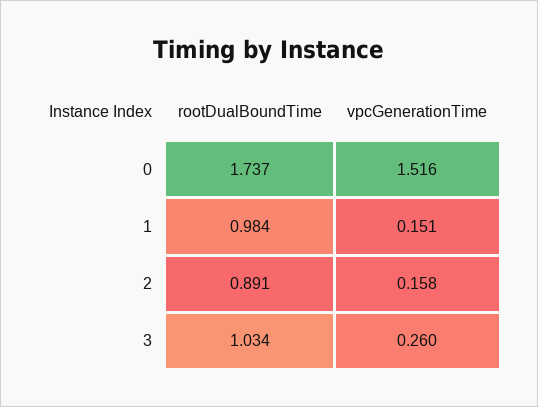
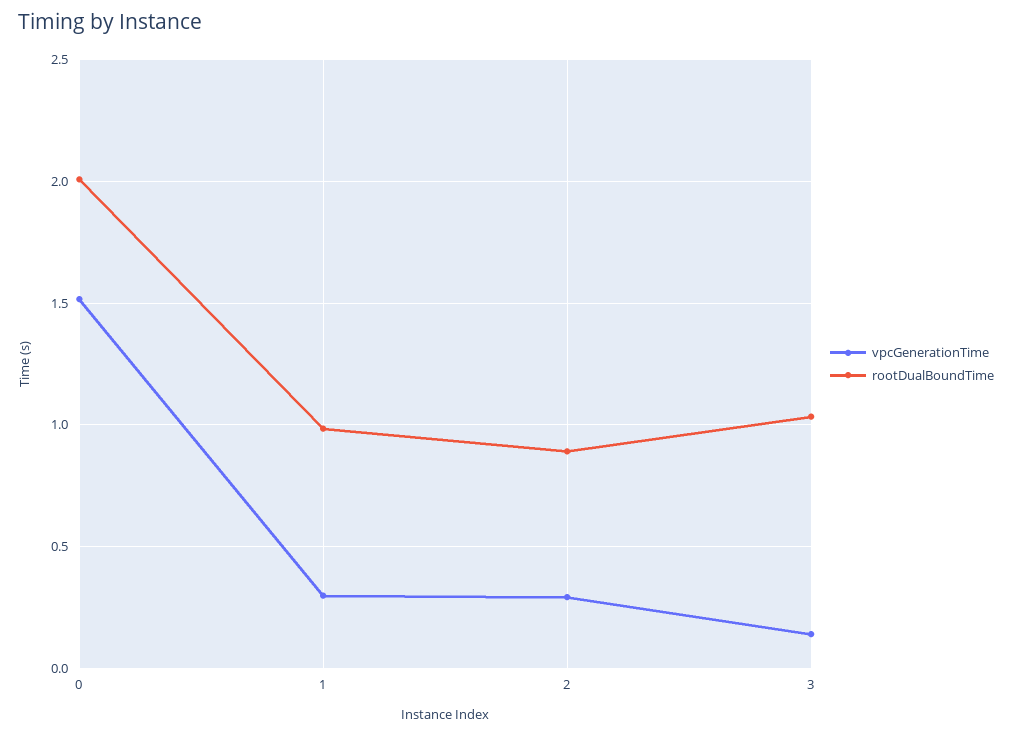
rootDualBoundTime, 0: 1.737 -> 2
vpcGenerationTime, 1: 0.151 -> 0.3
vpcGenerationTime, 2: 0.158 -> 0.3
vpcGenerationTime, 3: 0.26 -> 0.15

